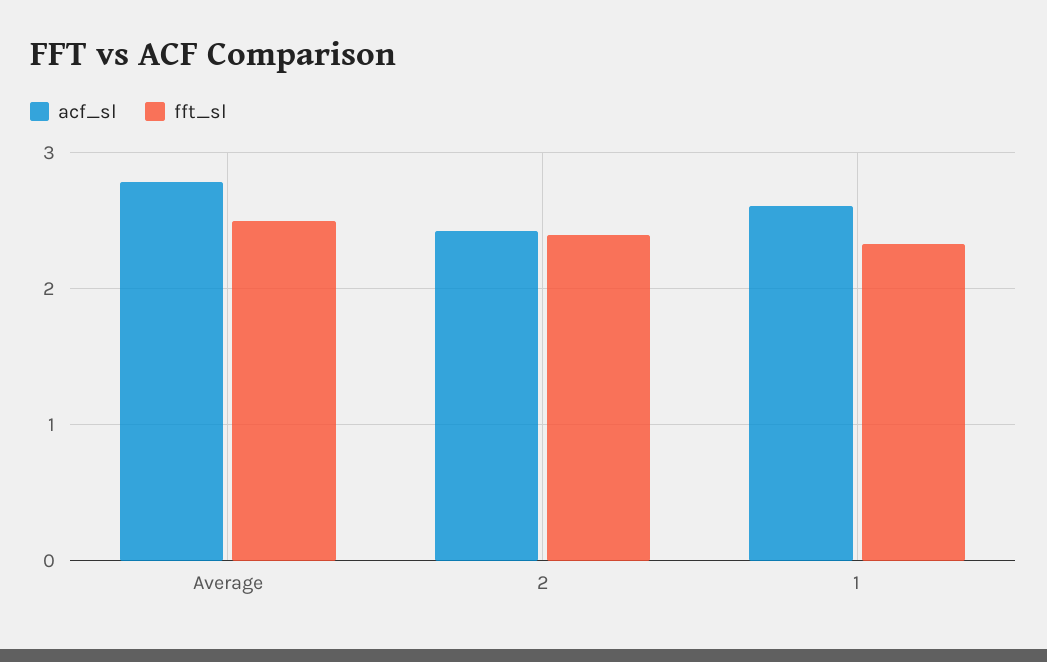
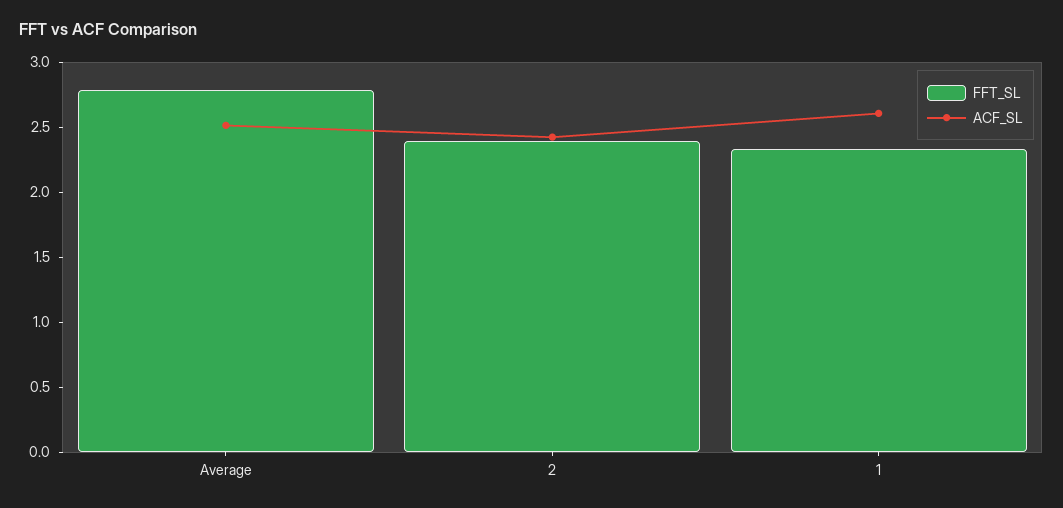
acf_sl, Average: 2.8 -> 2.5
fft_sl, Average: 2.5 -> 2.8

